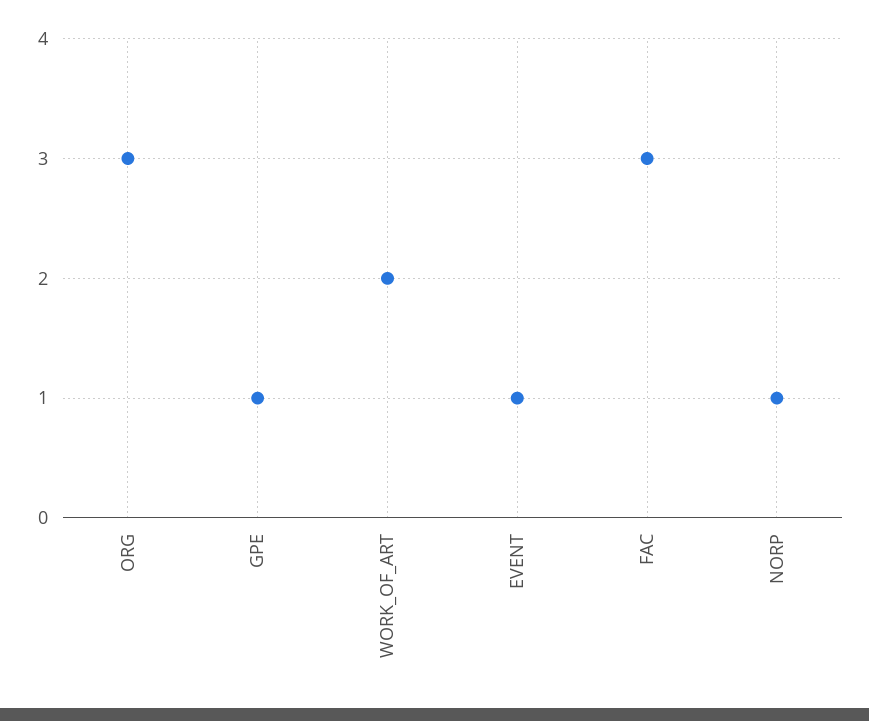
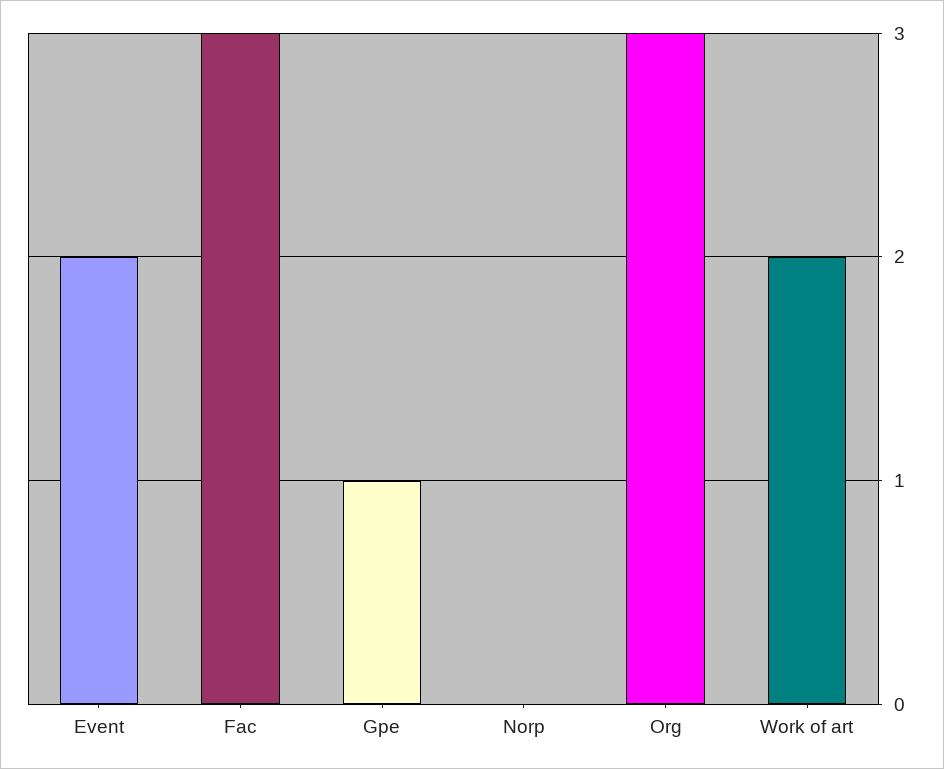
EVENT: 1 -> 2
NORP: 1 -> 0

